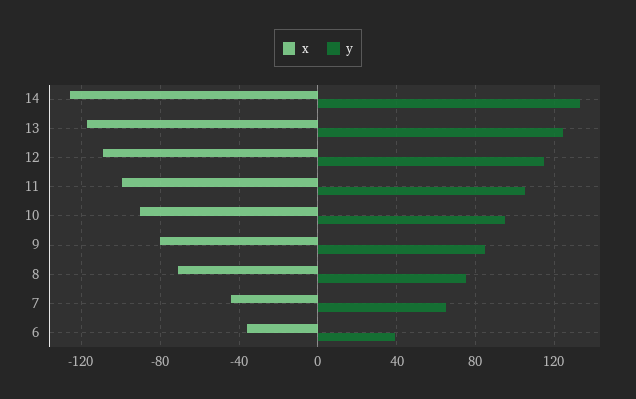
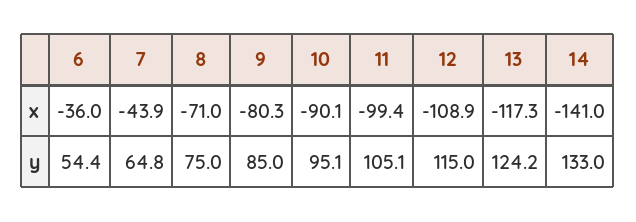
x, 14: -125 -> -141
y, 6: 40 -> 54.4

